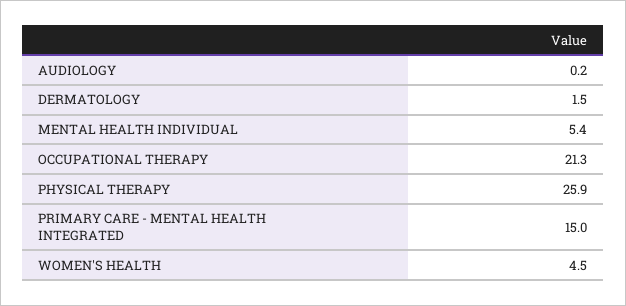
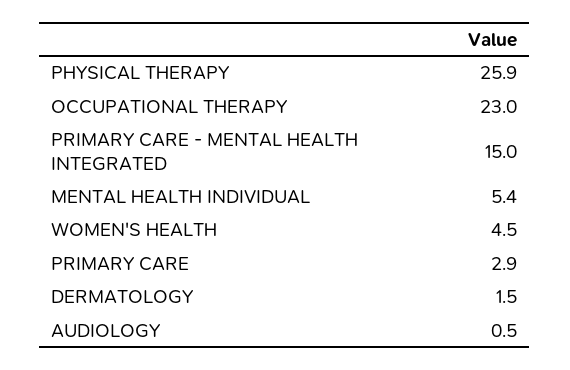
AUDIOLOGY: 0.2 -> 0.5
OCCUPATIONAL THERAPY: 21.3 -> 23
PRIMARY CARE: none -> 2.9

